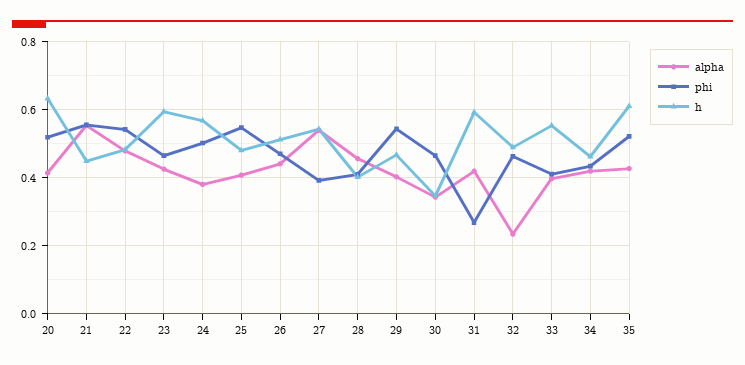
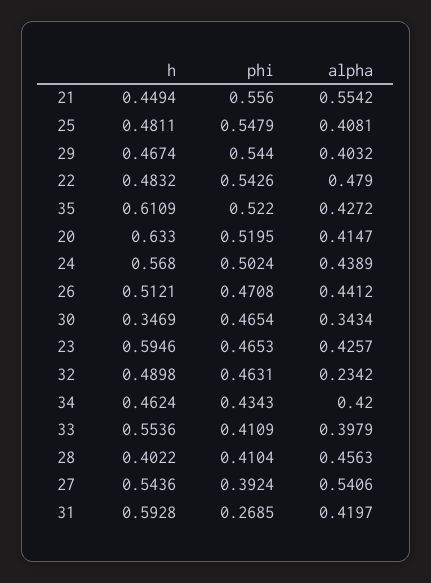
alpha, 24: 0.38 -> 0.4389

